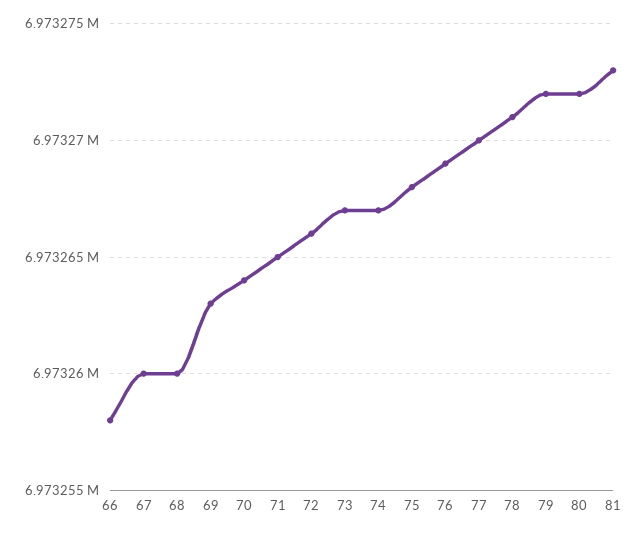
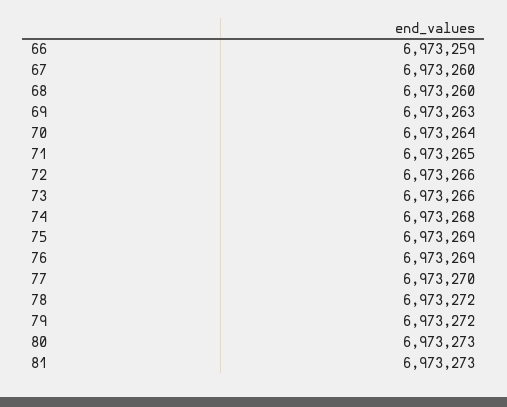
66: 6973258 -> 6973259
73: 6973267 -> 6973266
74: 6973267 -> 6973268
75: 6973268 -> 6973269
78: 6973271 -> 6973272
80: 6973272 -> 6973273

